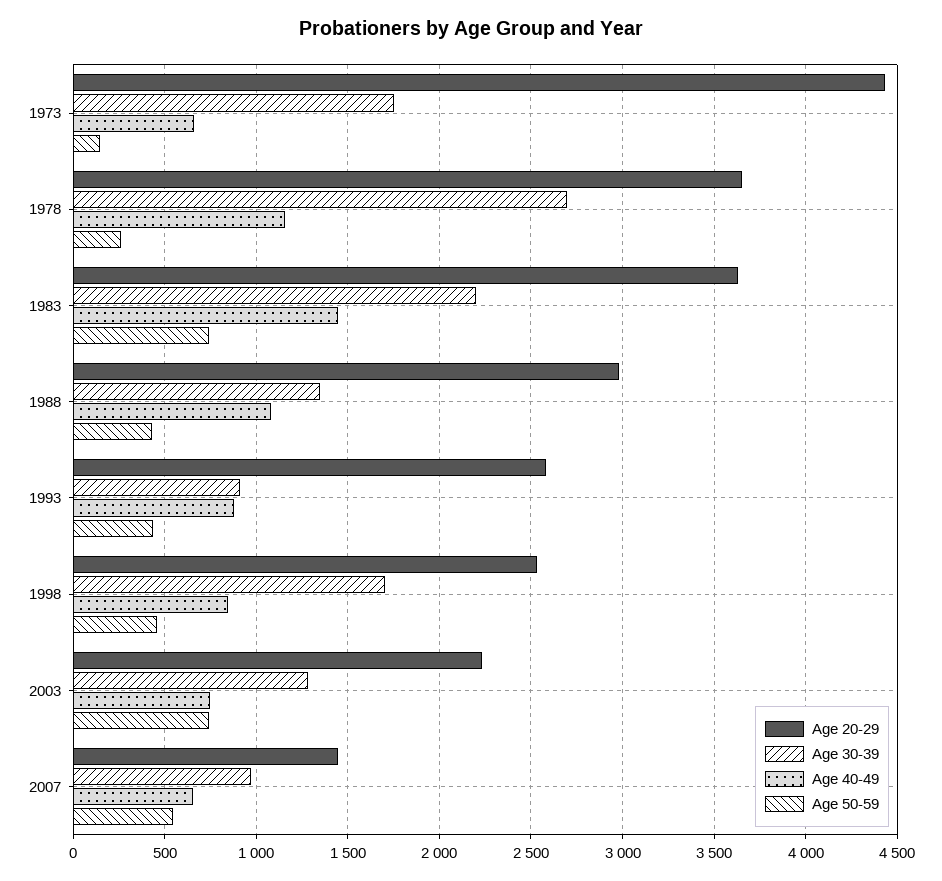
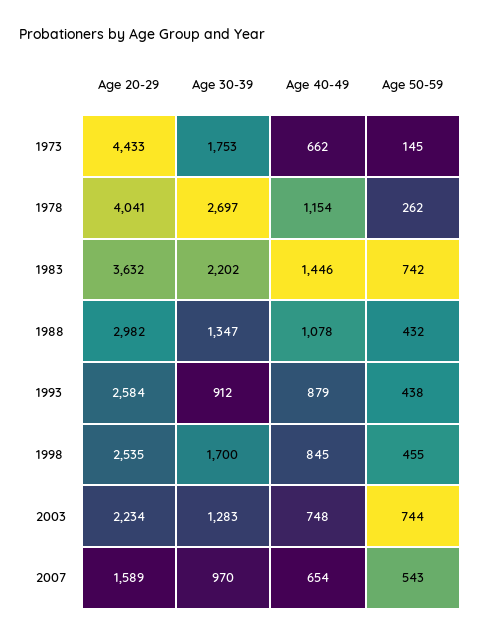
Age 20-29, 1978: 3650 -> 4041
Age 20-29, 2007: 1450 -> 1589

